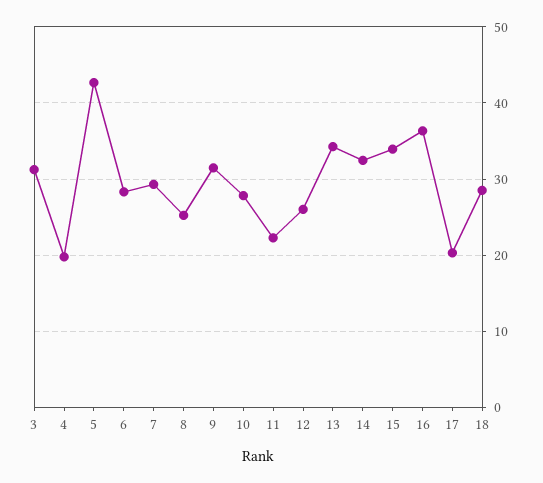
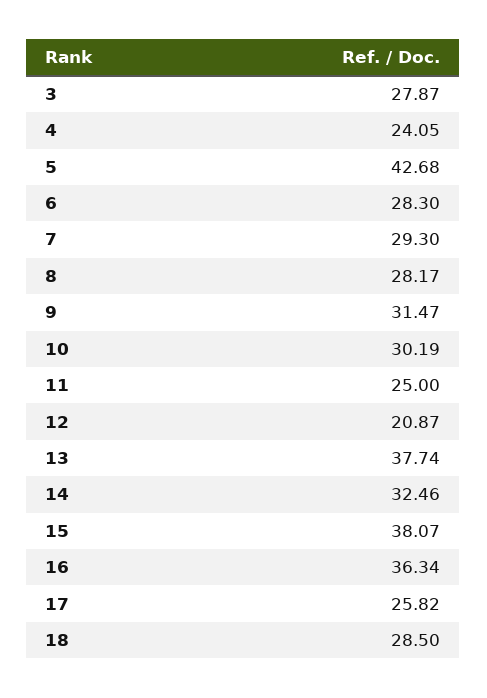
3: 31 -> 27.87
4: 20 -> 24.05
8: 25 -> 28.17
10: 28 -> 30.19
11: 22 -> 25
12: 26 -> 20.87
13: 34 -> 37.74
15: 34 -> 38.07
17: 20 -> 25.82

